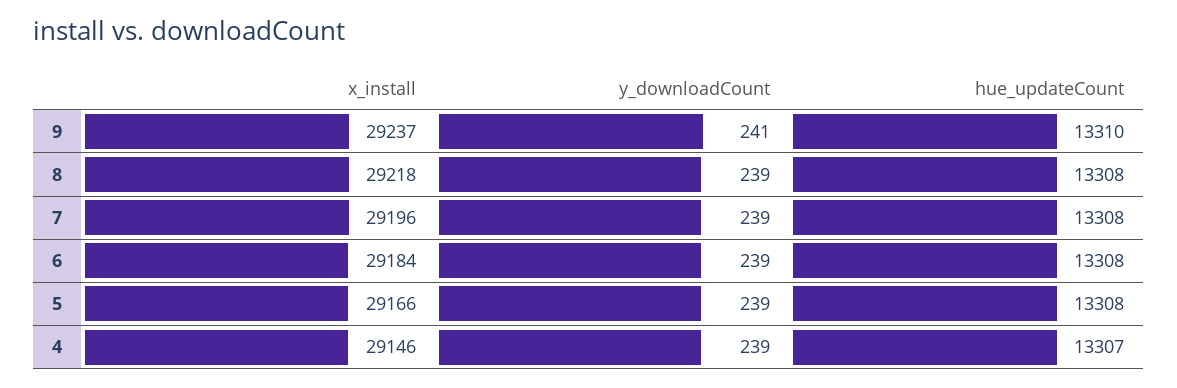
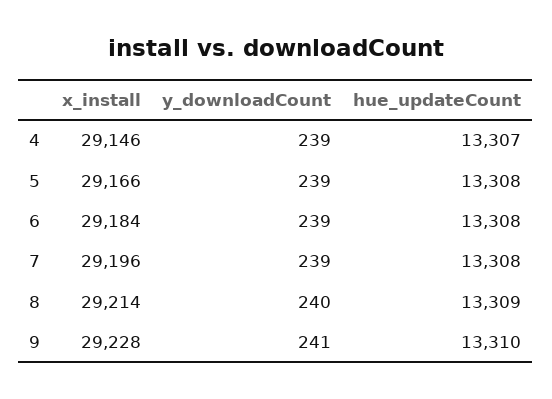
x_install, 9: 29237 -> 29228
x_install, 8: 29218 -> 29214
y_downloadCount, 8: 239 -> 240
hue_updateCount, 8: 13308 -> 13309

